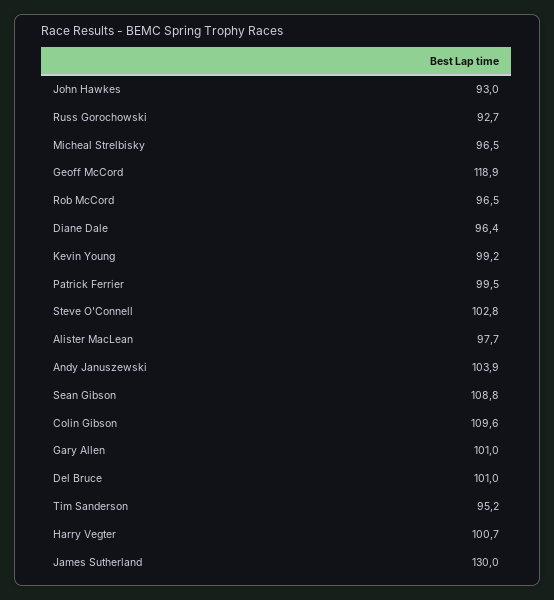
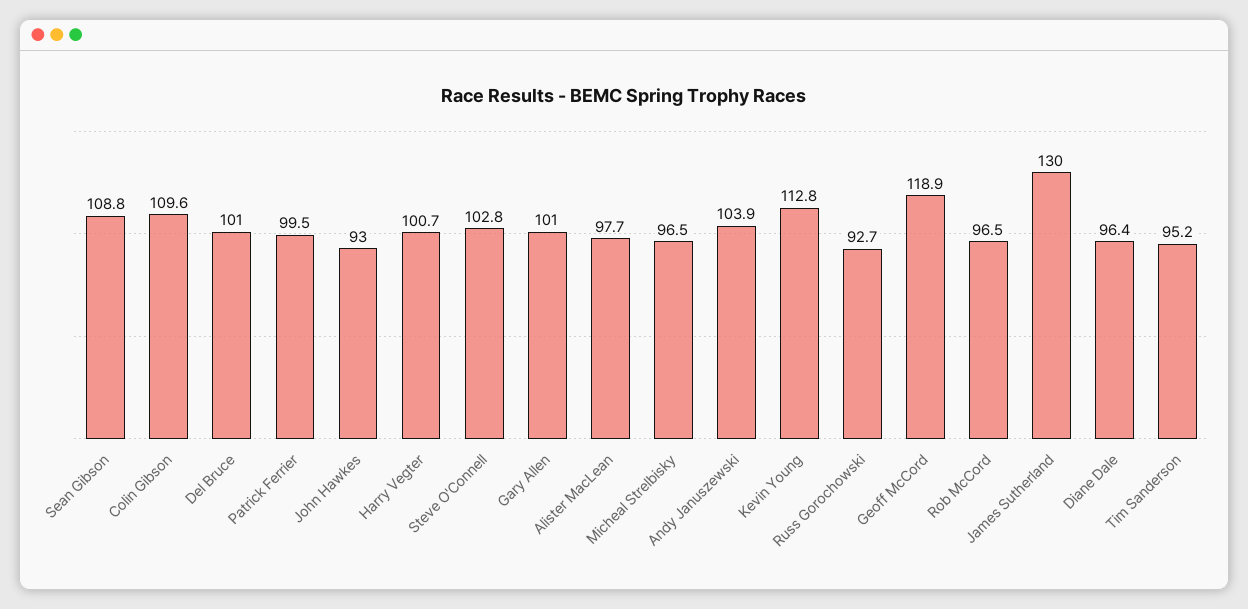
Kevin Young: 99.2 -> 112.8

